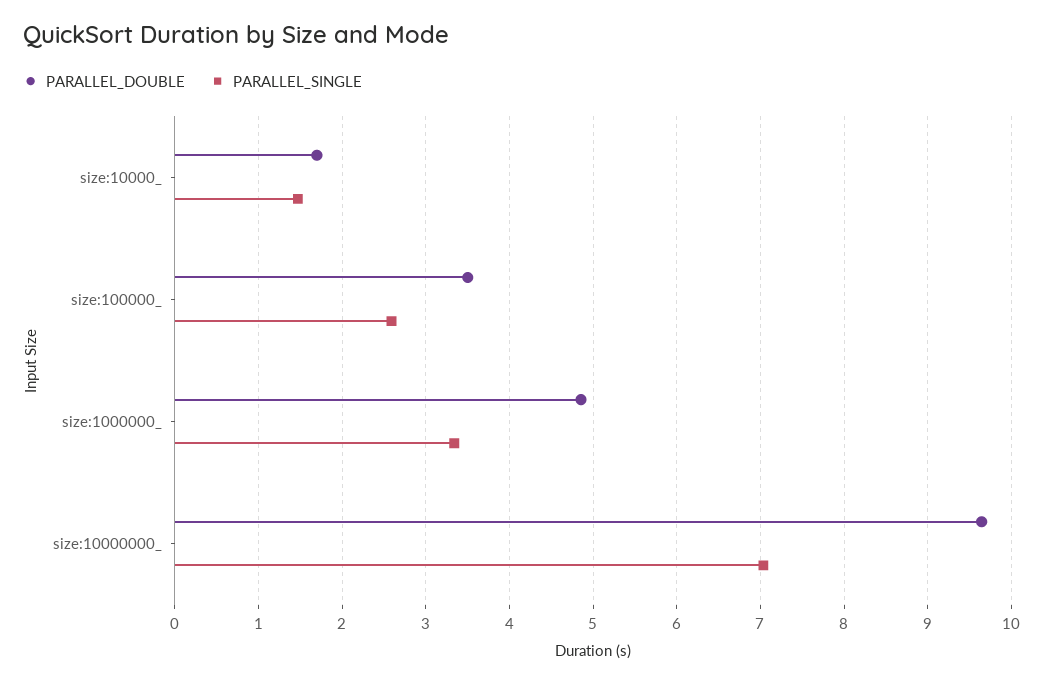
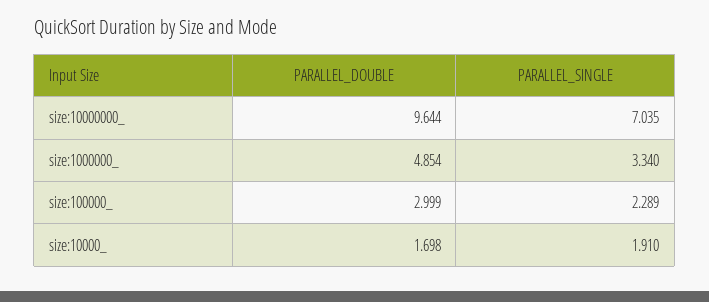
PARALLEL_SINGLE, size:10000_: 1.5 -> 1.91
PARALLEL_DOUBLE, size:100000_: 3.5 -> 2.999
PARALLEL_SINGLE, size:100000_: 2.6 -> 2.289

